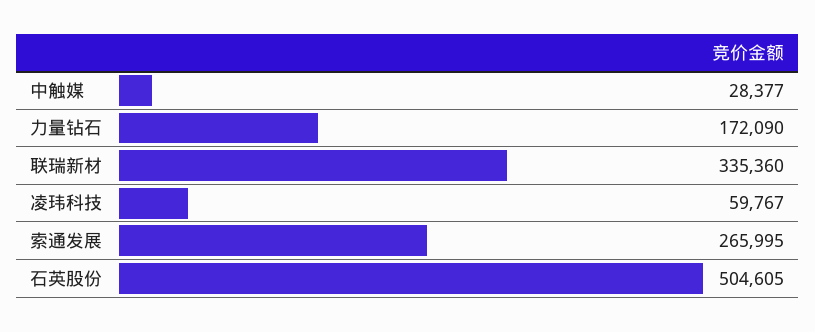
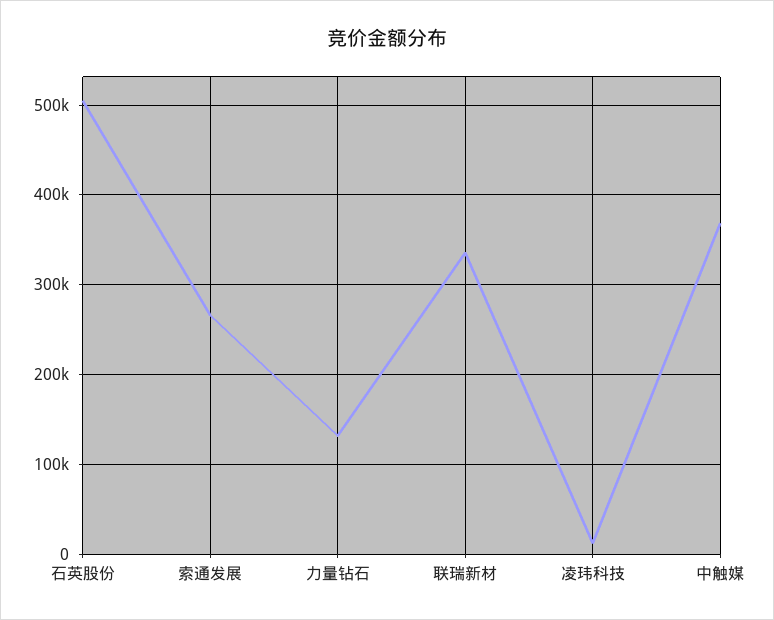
中触媒: 28377 -> 370000
力量钻石: 172090 -> 130000
凌玮科技: 59767 -> 10000

